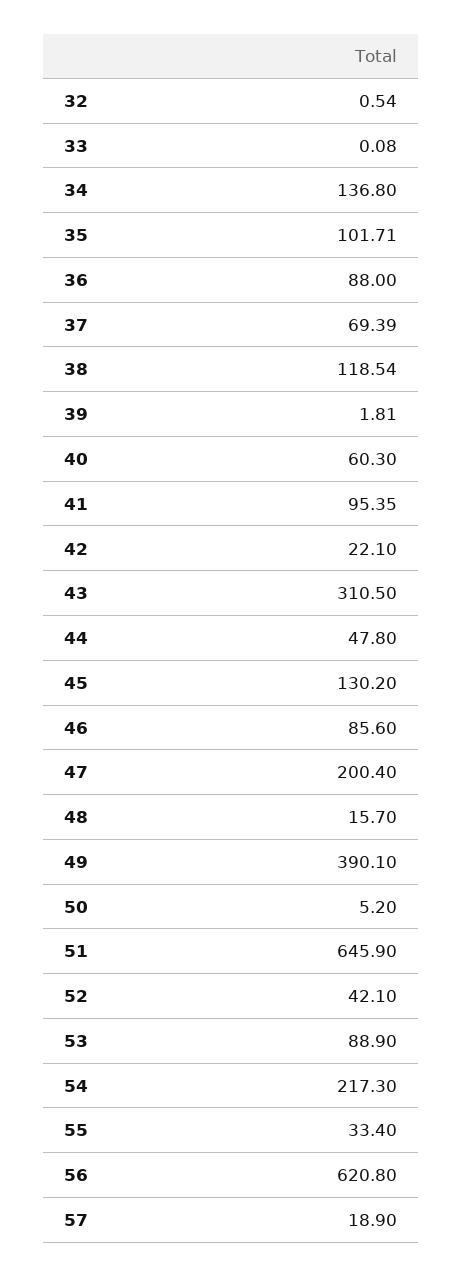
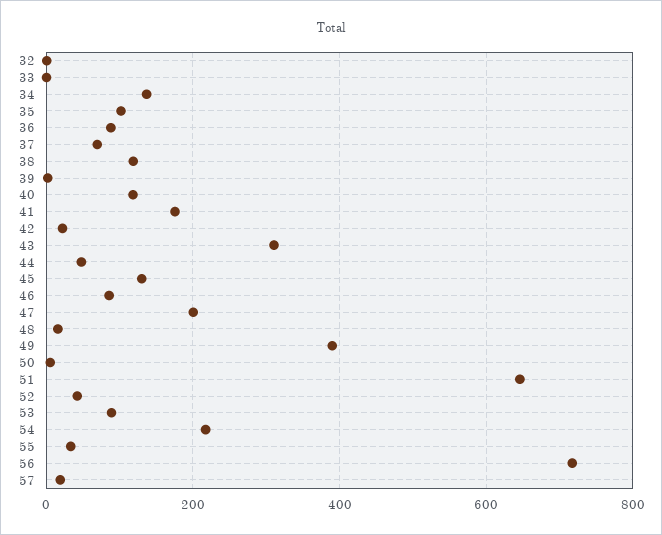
40: 60.3 -> 120
41: 95.35 -> 180
56: 620.8 -> 720

